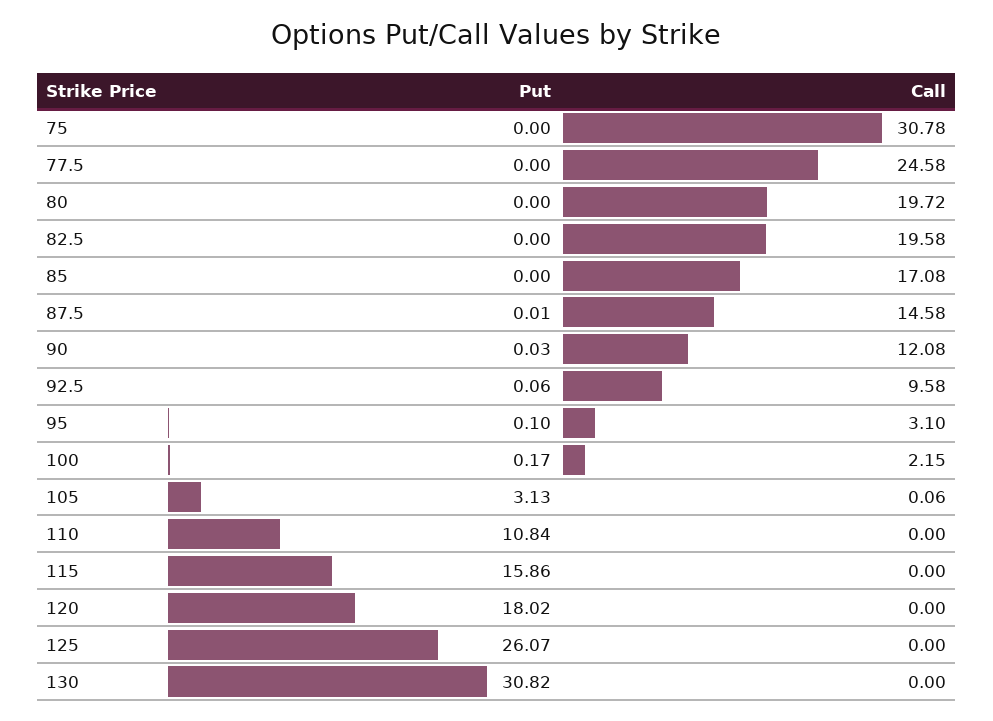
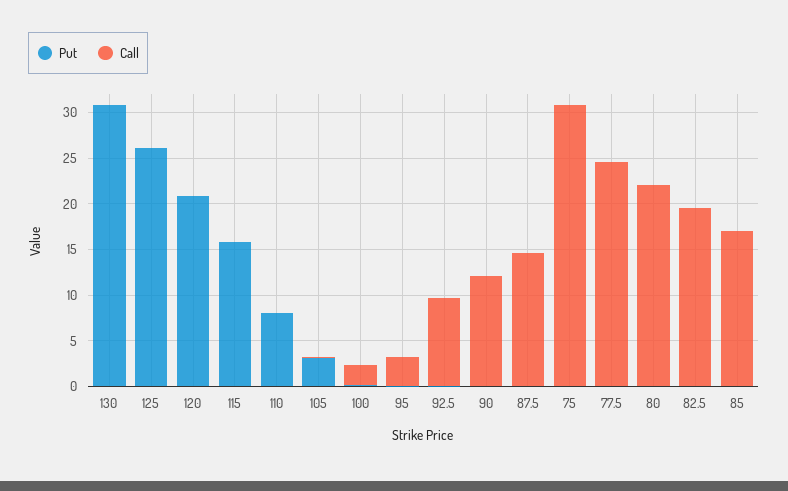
Call, 80: 19.72 -> 22
Put, 110: 10.84 -> 8
Put, 120: 18.02 -> 21

